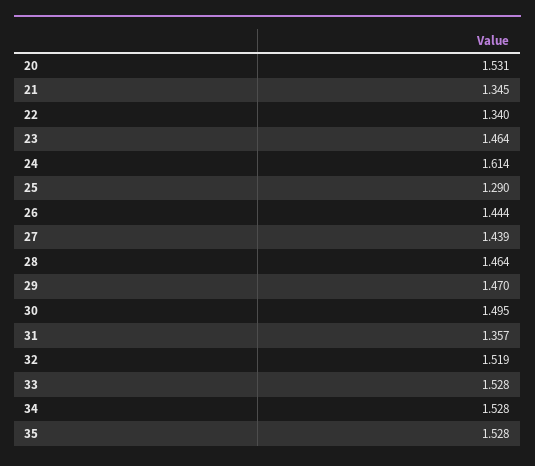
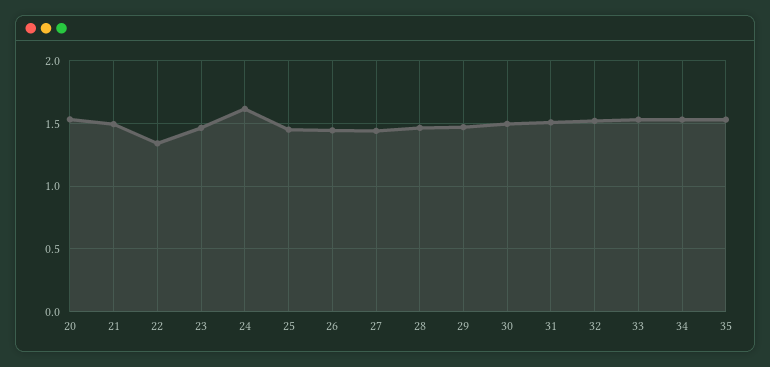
21: 1.345 -> 1.5
25: 1.29 -> 1.45
31: 1.357 -> 1.5

